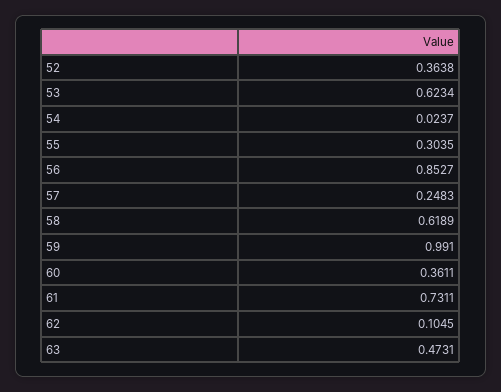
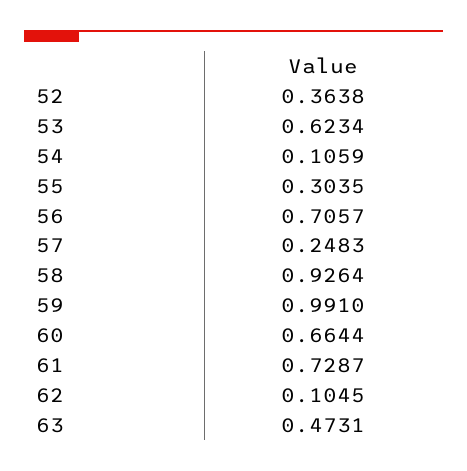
54: 0.0237 -> 0.1059
56: 0.8527 -> 0.7057
58: 0.6189 -> 0.9264
60: 0.3611 -> 0.6644
61: 0.7311 -> 0.7287

